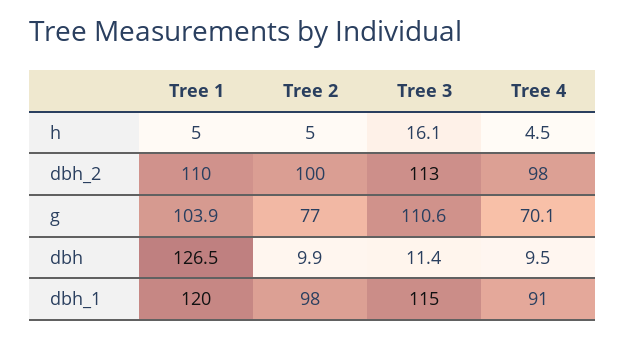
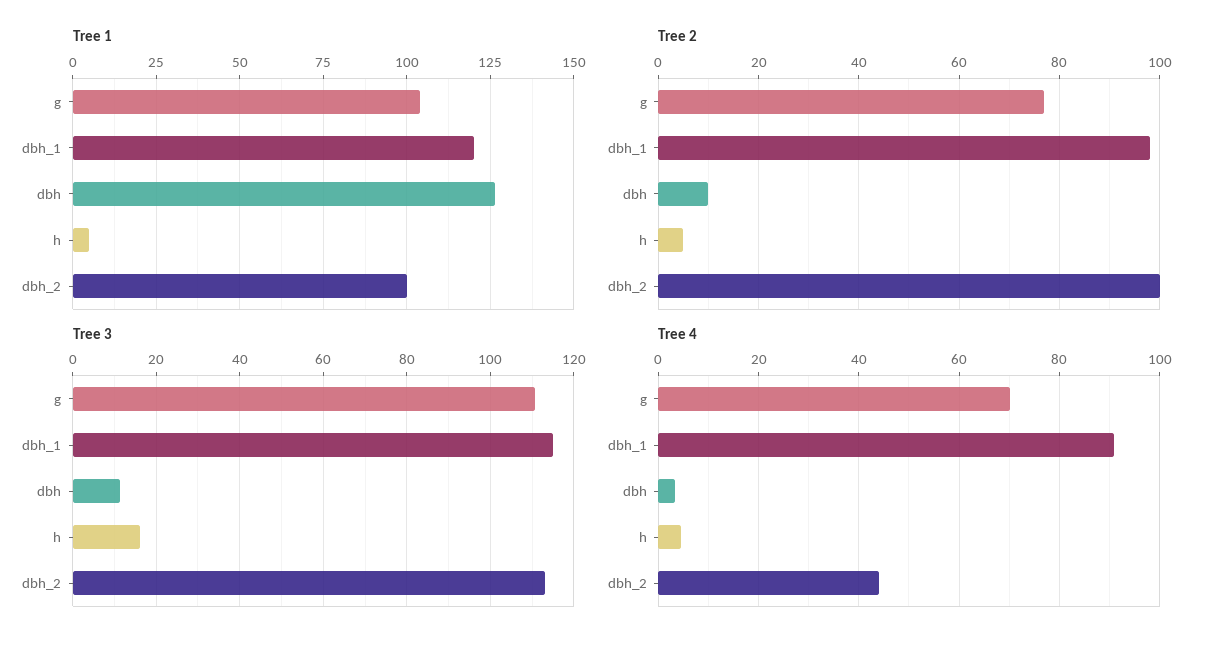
Tree 1, dbh_2: 110 -> 100
Tree 4, dbh_2: 98 -> 44
Tree 4, dbh: 9.5 -> 4

